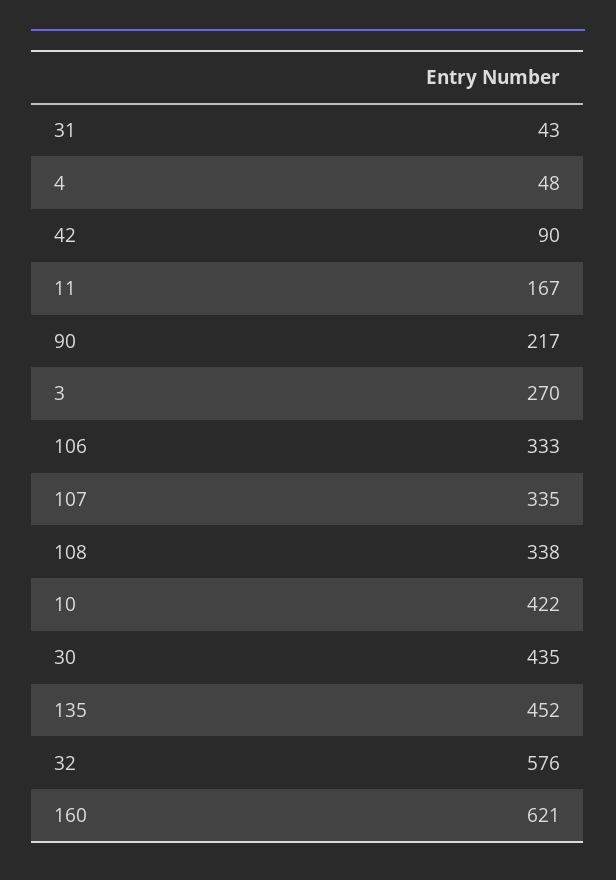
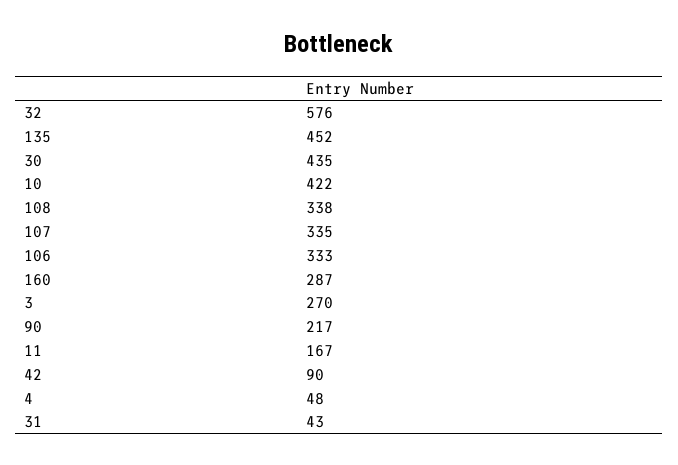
160: 621 -> 287

